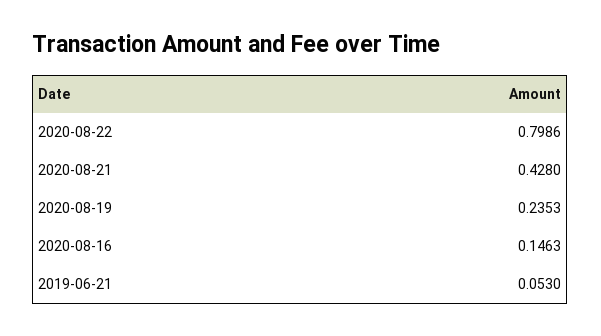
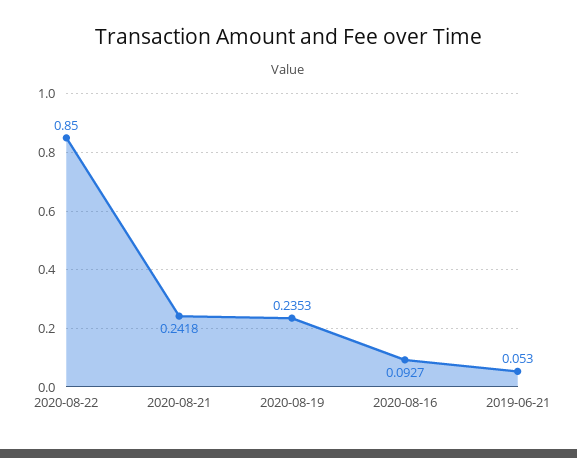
2020-08-22: 0.7986 -> 0.85
2020-08-21: 0.428 -> 0.2418
2020-08-16: 0.1463 -> 0.0927

